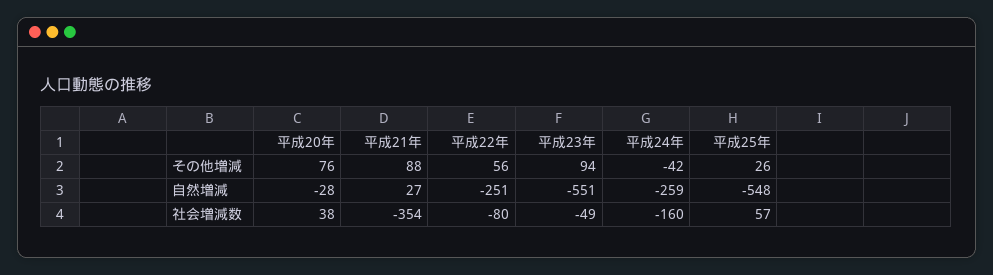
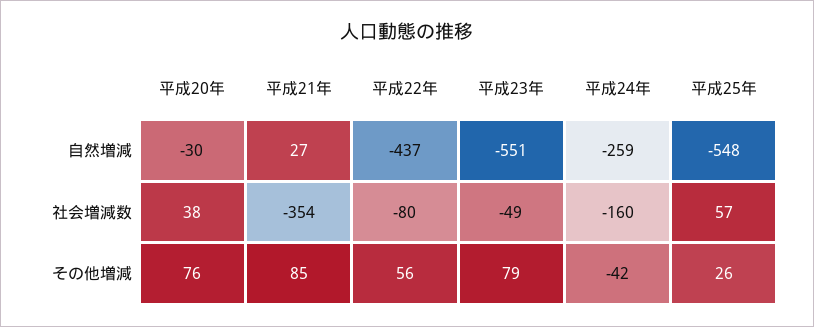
平成21年, その他増減: 88 -> 85
平成23年, その他増減: 94 -> 79
平成20年, 自然増減: -28 -> -30
平成22年, 自然増減: -251 -> -437

